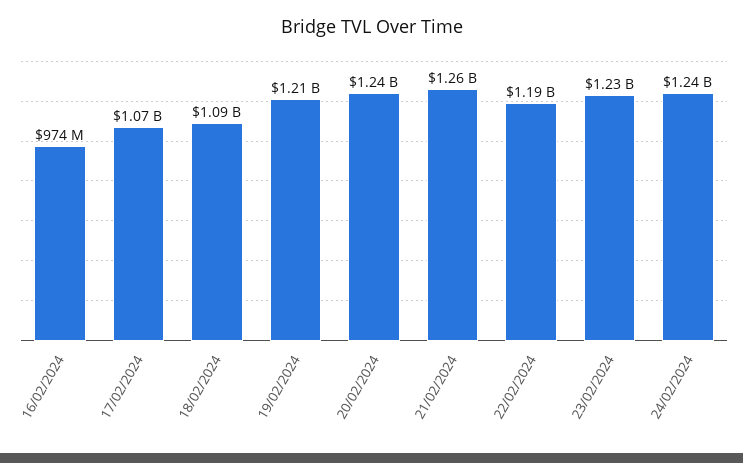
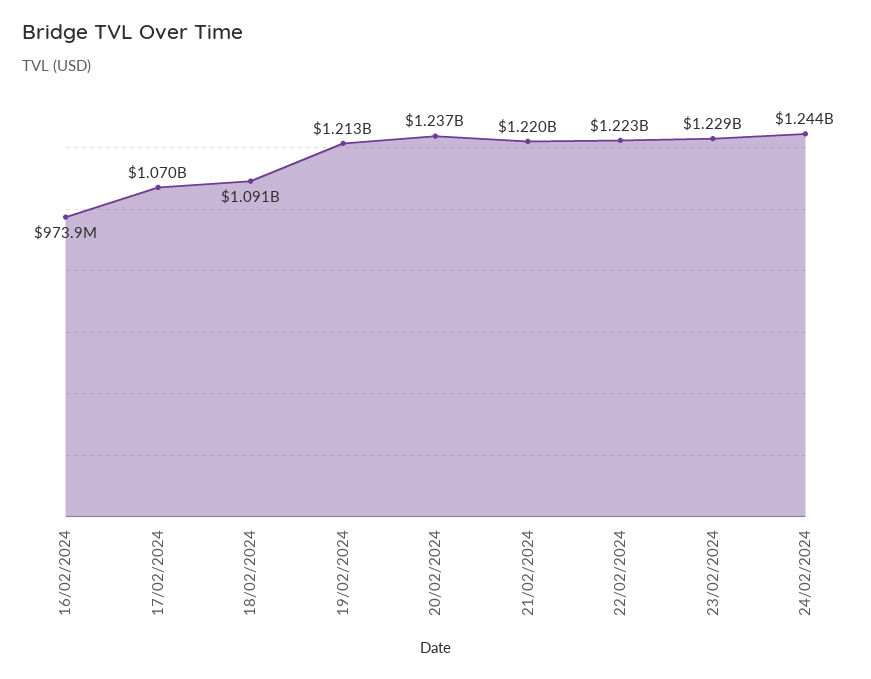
21/02/2024: 1260000000 -> 1220000000
22/02/2024: 1190000000 -> 1223000000

